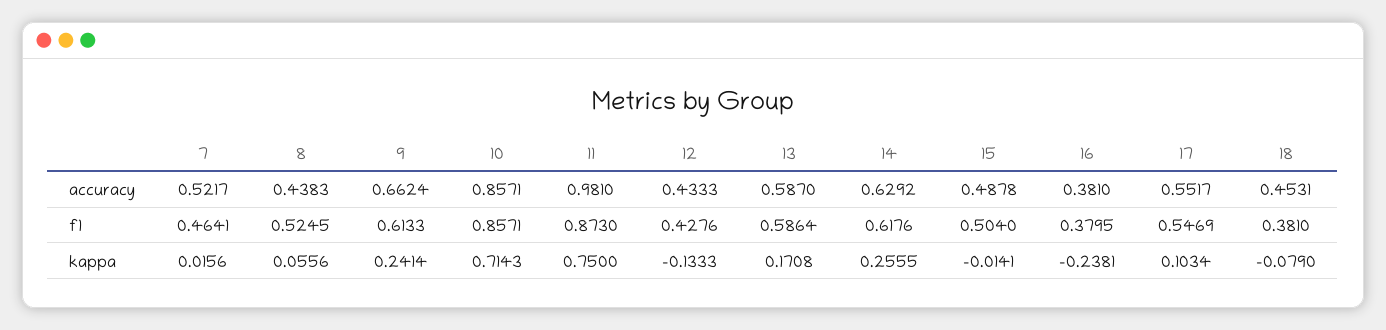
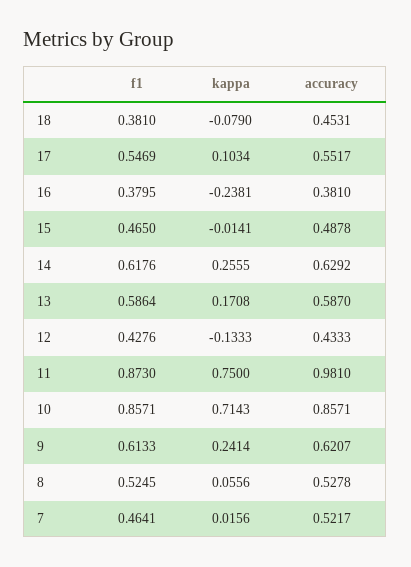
8, accuracy: 0.4383 -> 0.5278
9, accuracy: 0.6624 -> 0.6207
15, f1: 0.504 -> 0.465

